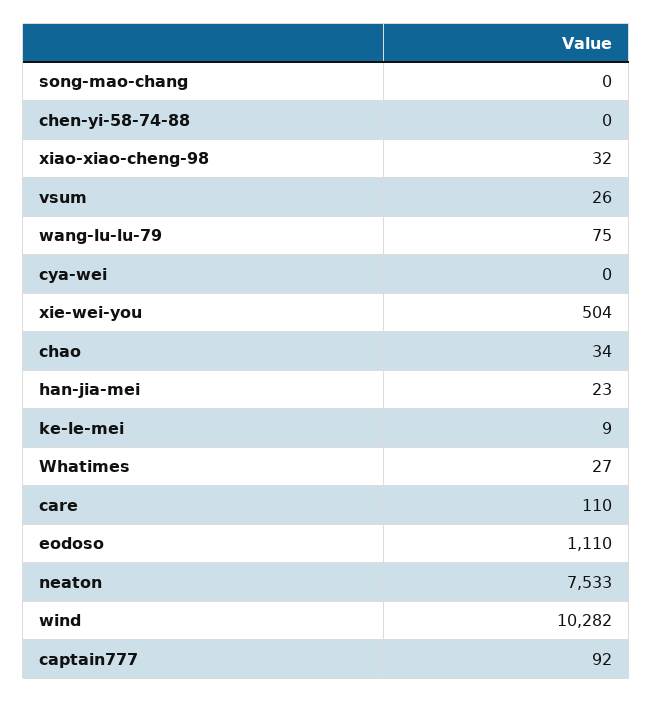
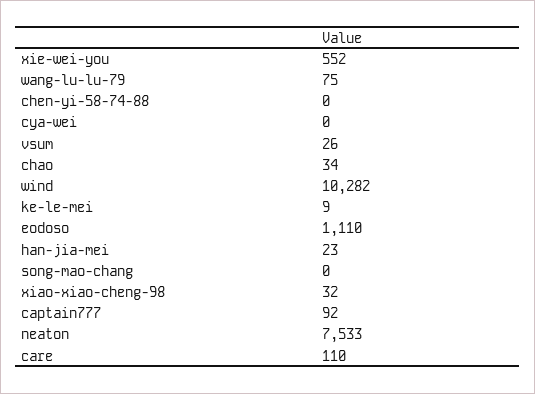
xie-wei-you: 504 -> 552
Whatimes: 27 -> none

